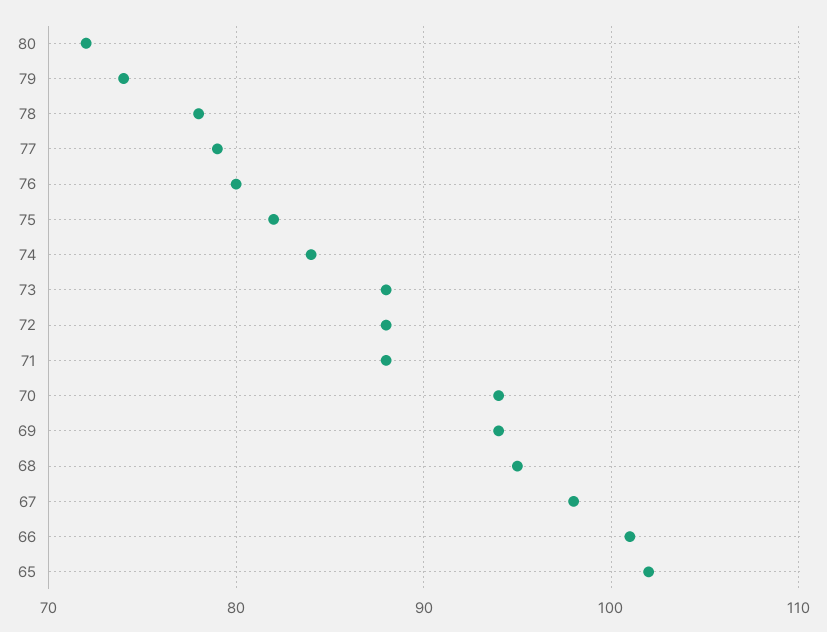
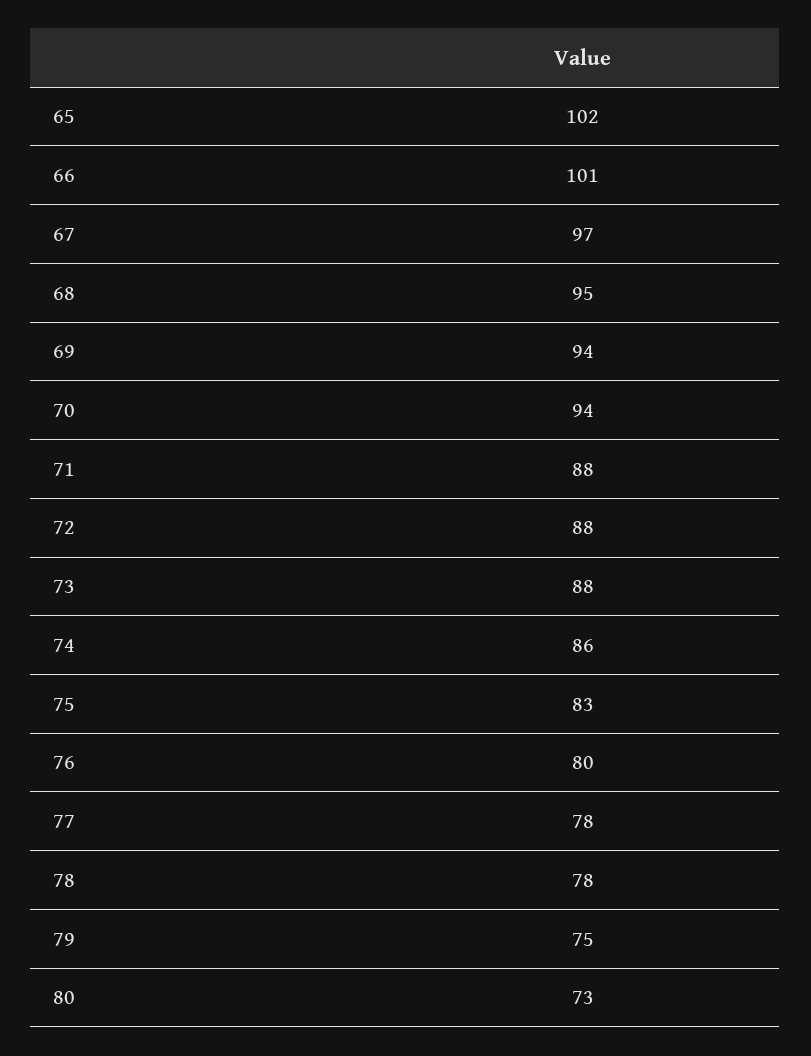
80: 72 -> 73
79: 74 -> 75
77: 79 -> 78
75: 82 -> 83
74: 84 -> 86
67: 98 -> 97

